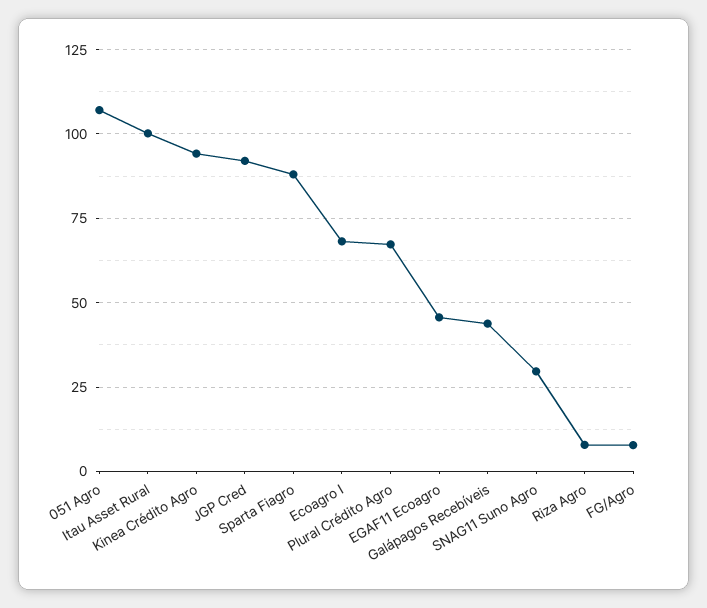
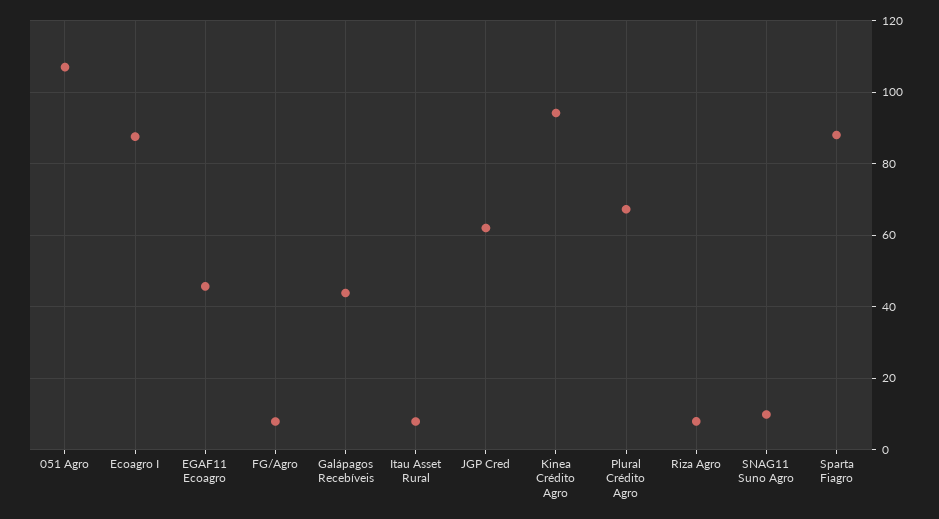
Itau Asset Rural: 100 -> 8
JGP Cred: 92.5 -> 62
Ecoagro I: 67.5 -> 88
SNAG11 Suno Agro: 30 -> 10

